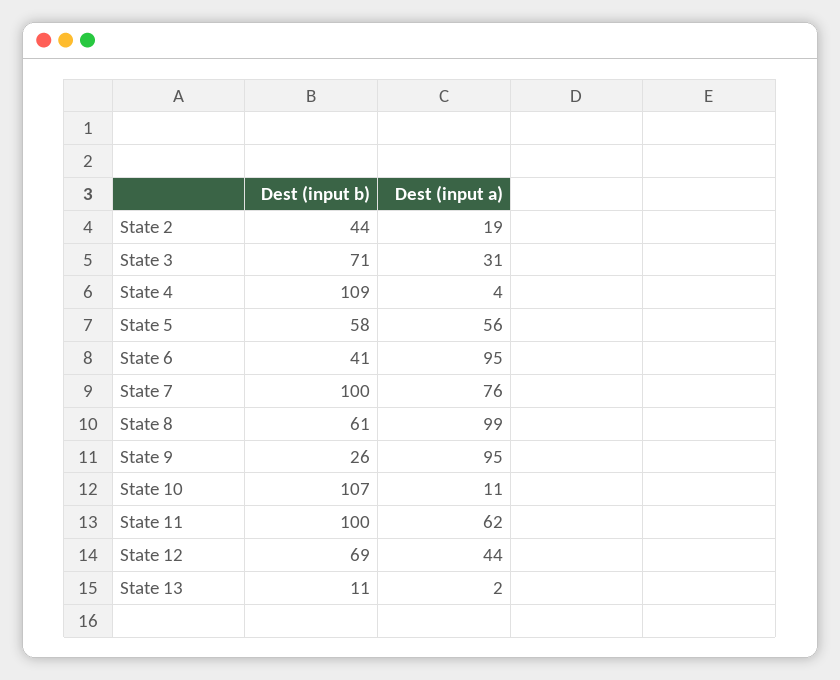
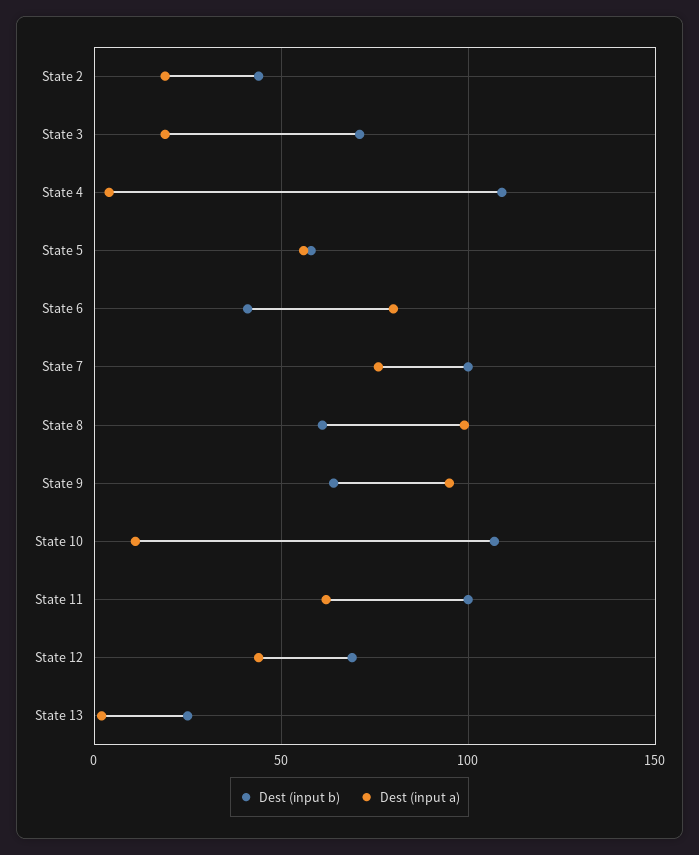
Dest (input a), State 3: 31 -> 20
Dest (input a), State 6: 95 -> 80
Dest (input b), State 9: 26 -> 65
Dest (input b), State 13: 11 -> 25

